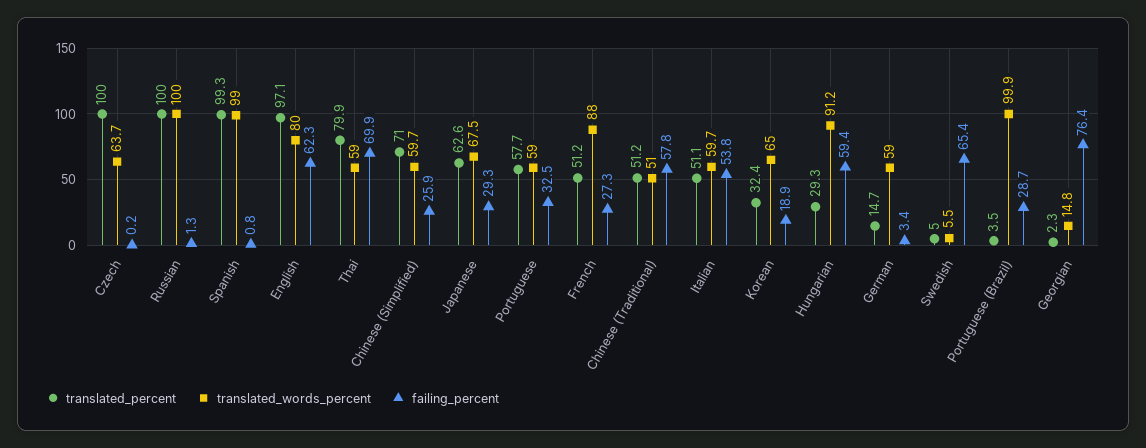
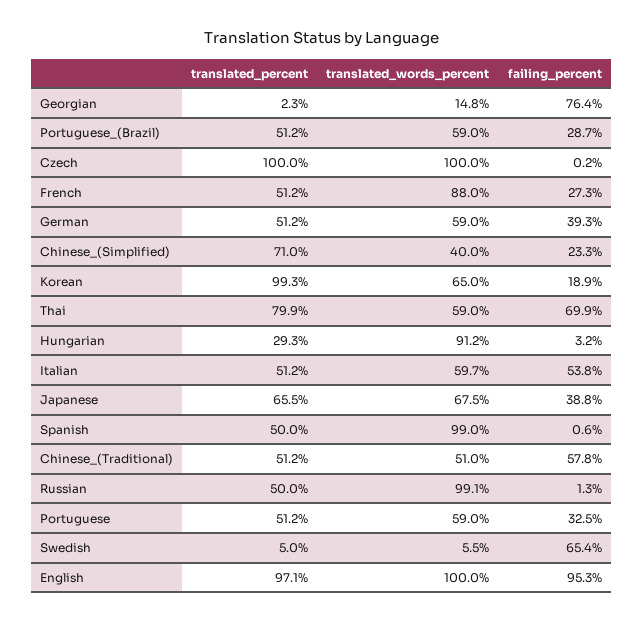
translated_words_percent, Czech: 63.7 -> 100
translated_percent, Russian: 100 -> 50
translated_words_percent, Russian: 100 -> 99.1
translated_percent, Spanish: 99.3 -> 50
failing_percent, Spanish: 0.8 -> 0.6
translated_words_percent, English: 80 -> 100
failing_percent, English: 62.3 -> 95.3
translated_words_percent, Chinese (Simplified): 59.7 -> 40
failing_percent, Chinese (Simplified): 25.9 -> 23.3
translated_percent, Japanese: 62.6 -> 65.5
failing_percent, Japanese: 29.3 -> 38.8
translated_percent, Portuguese: 57.7 -> 51.2
translated_percent, Italian: 51.1 -> 51.2
translated_percent, Korean: 32.4 -> 99.3
failing_percent, Hungarian: 59.4 -> 3.2
translated_percent, German: 14.7 -> 51.2
failing_percent, German: 3.4 -> 39.3
translated_percent, Portuguese (Brazil): 3.5 -> 51.2
translated_words_percent, Portuguese (Brazil): 99.9 -> 59

